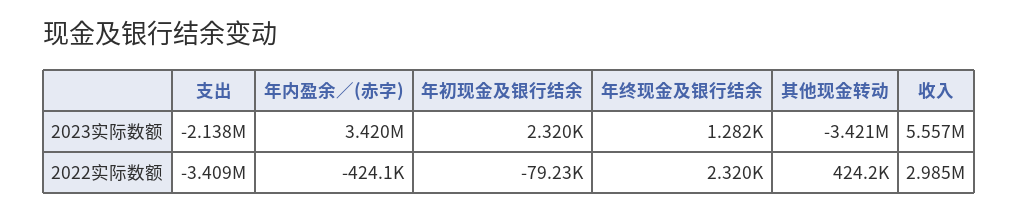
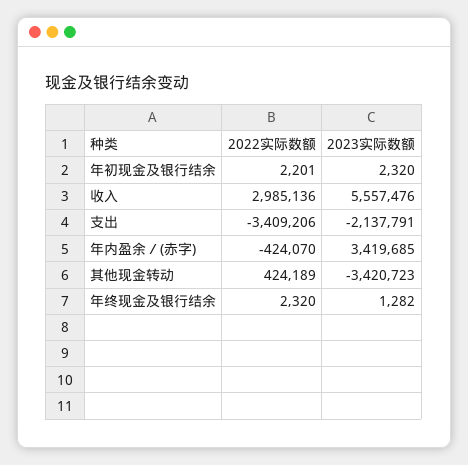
年初现金及银行结余, 2022实际数额: -79230 -> 2201

